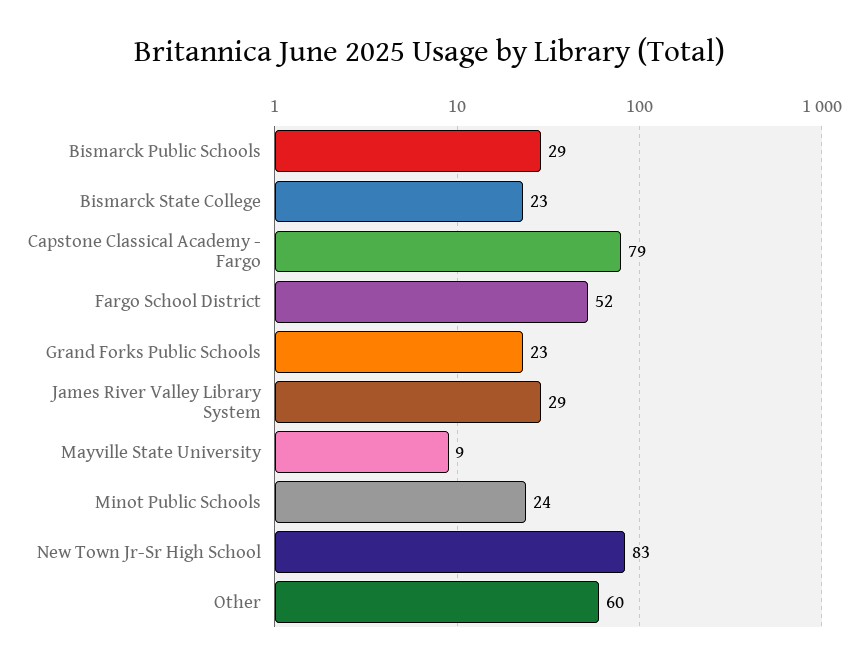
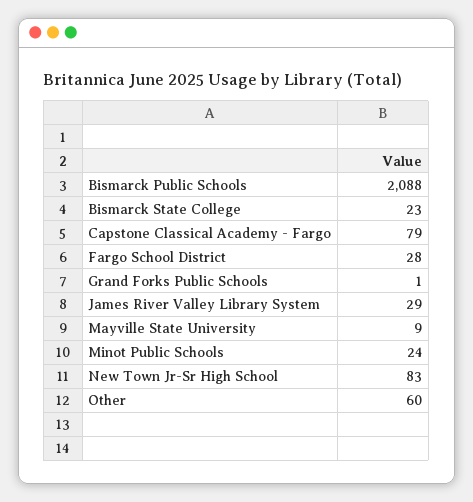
Bismarck Public Schools: 29 -> 2088
Fargo School District: 52 -> 28
Grand Forks Public Schools: 23 -> 1

